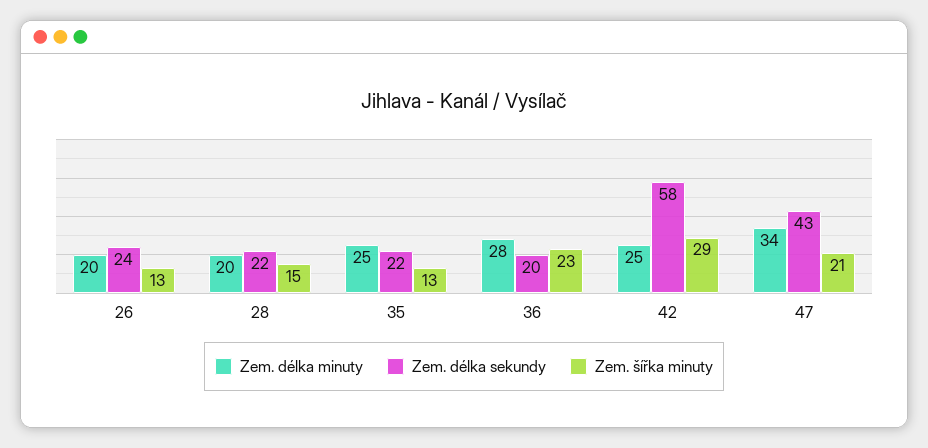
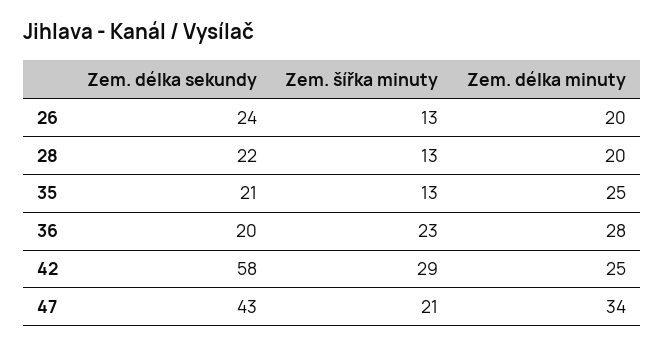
Zem. šířka minuty, 28: 15 -> 13
Zem. délka sekundy, 35: 22 -> 21

